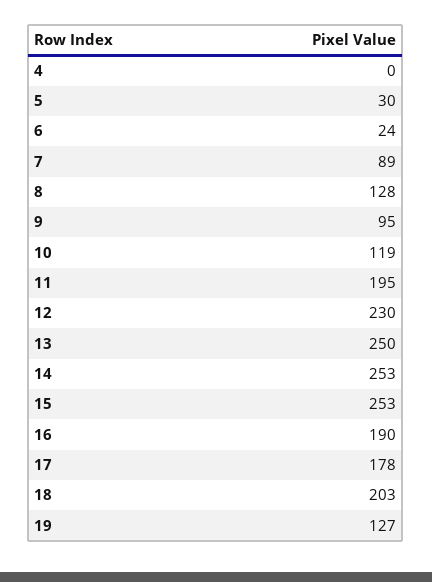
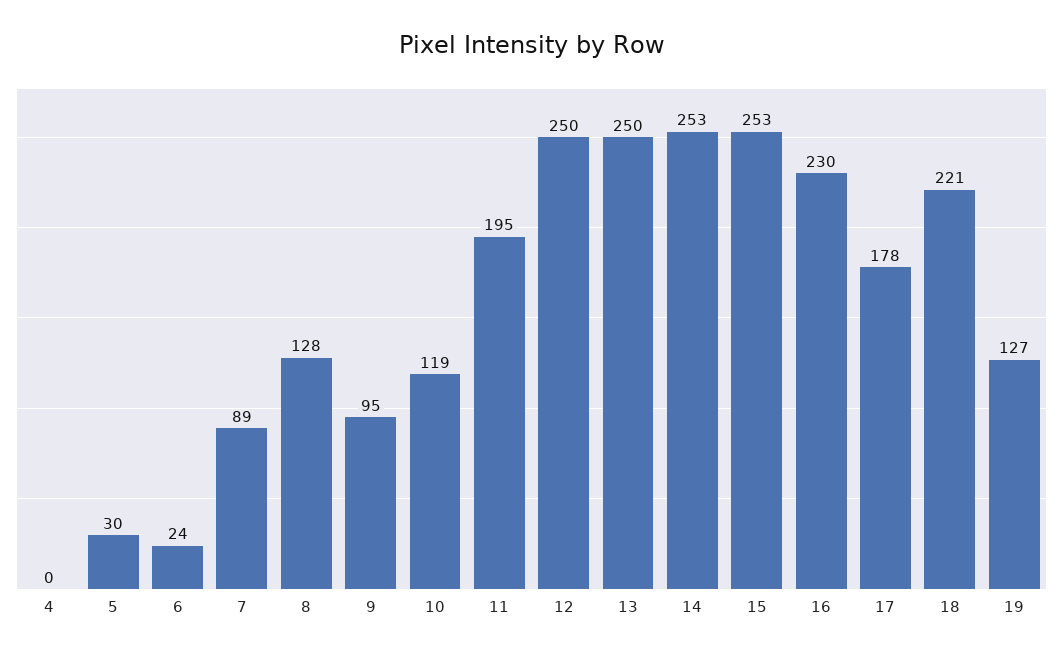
12: 230 -> 250
16: 190 -> 230
18: 203 -> 221

